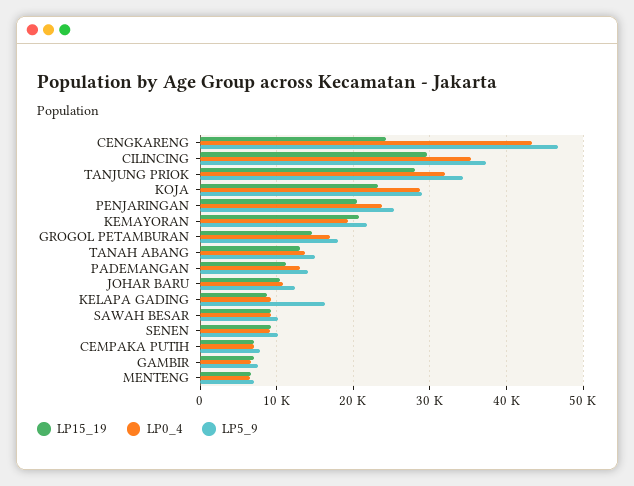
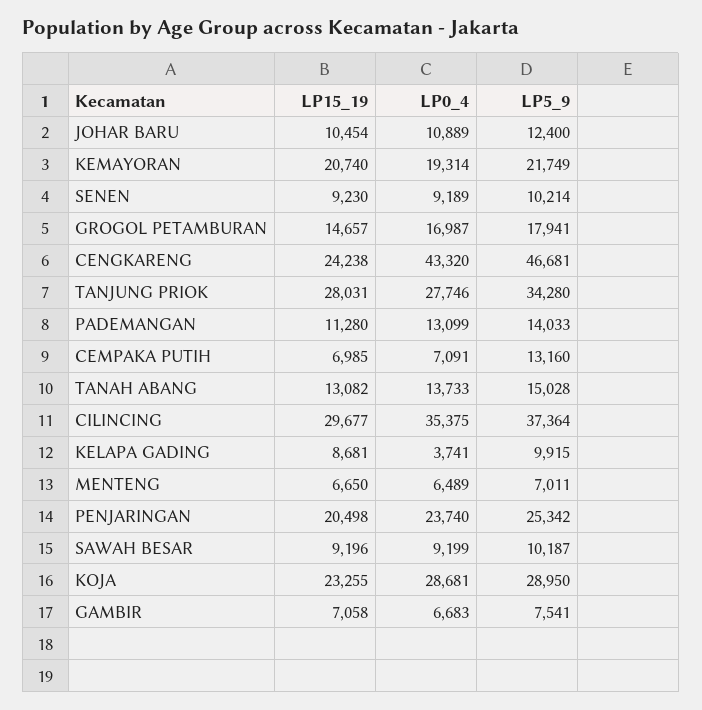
LP0_4, TANJUNG PRIOK: 32000 -> 27746
LP0_4, KELAPA GADING: 9000 -> 3741
LP5_9, KELAPA GADING: 16000 -> 9915
LP5_9, CEMPAKA PUTIH: 8000 -> 13160

